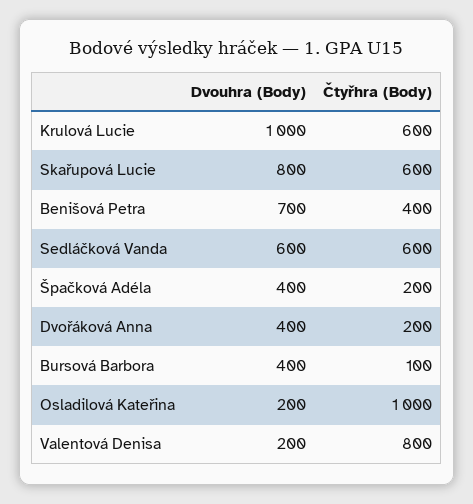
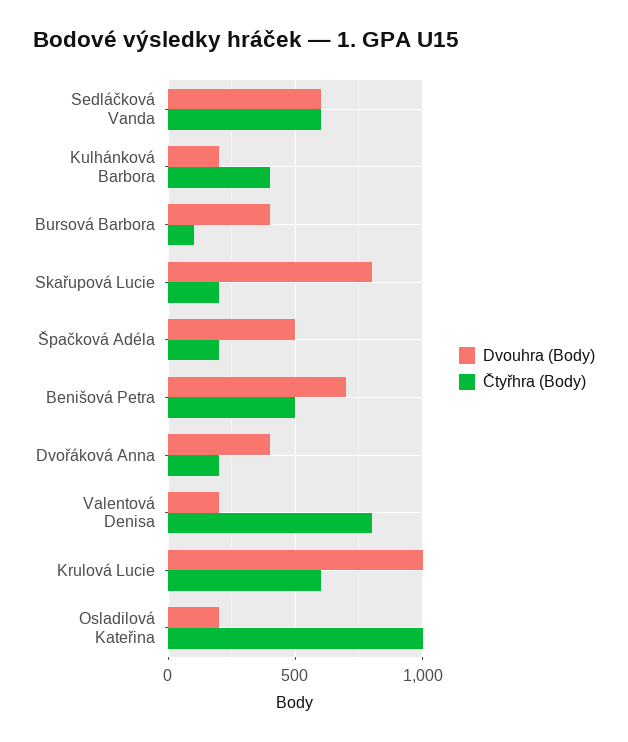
Čtyřhra (Body), Skařupová Lucie: 600 -> 200
Čtyřhra (Body), Benišová Petra: 400 -> 500
Dvouhra (Body), Špačková Adéla: 400 -> 500
Dvouhra (Body), Kulhánková Barbora: none -> 200
Čtyřhra (Body), Kulhánková Barbora: none -> 400

